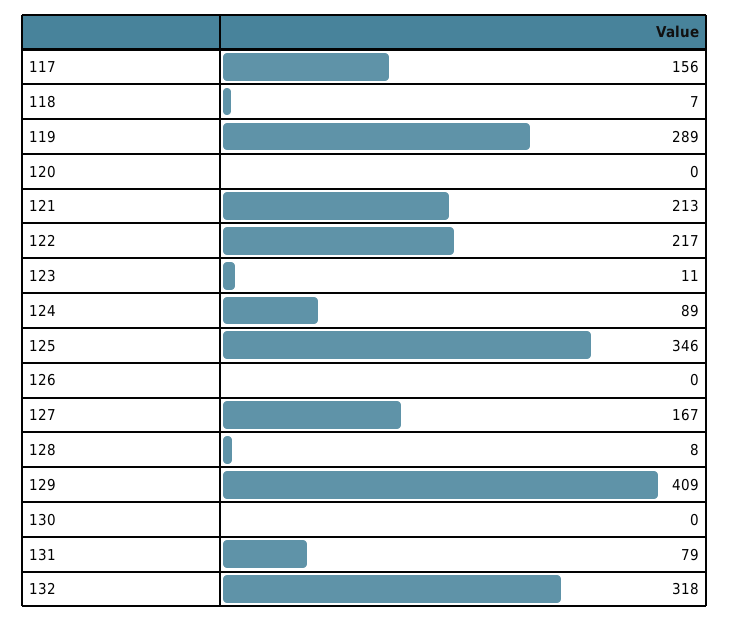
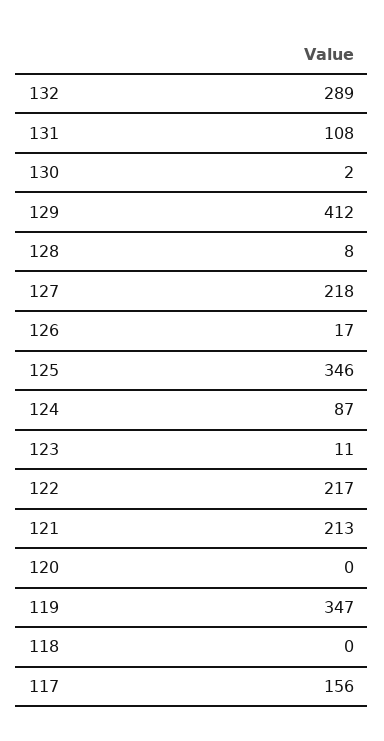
118: 7 -> 0
119: 289 -> 347
124: 89 -> 87
126: 0 -> 17
127: 167 -> 218
129: 409 -> 412
130: 0 -> 2
131: 79 -> 108
132: 318 -> 289

